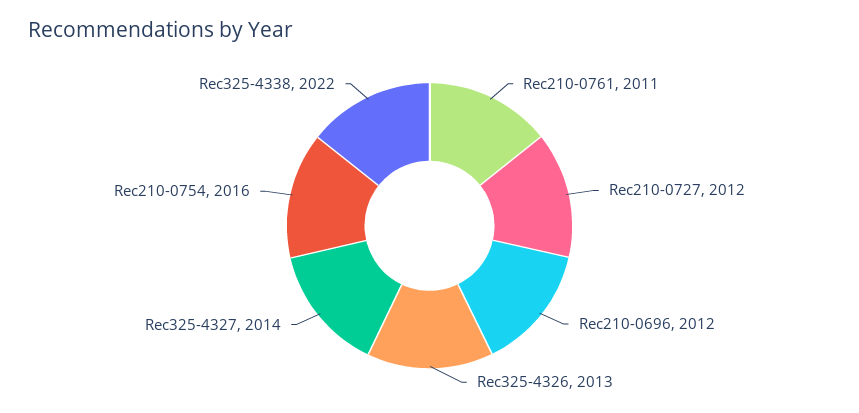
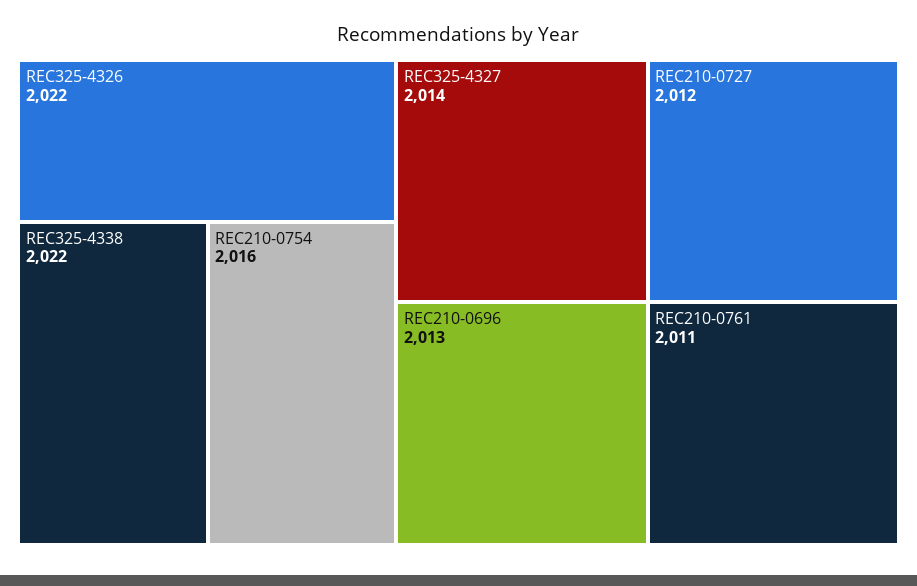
Rec210-0696: 2012 -> 2013
Rec325-4326: 2013 -> 2022

